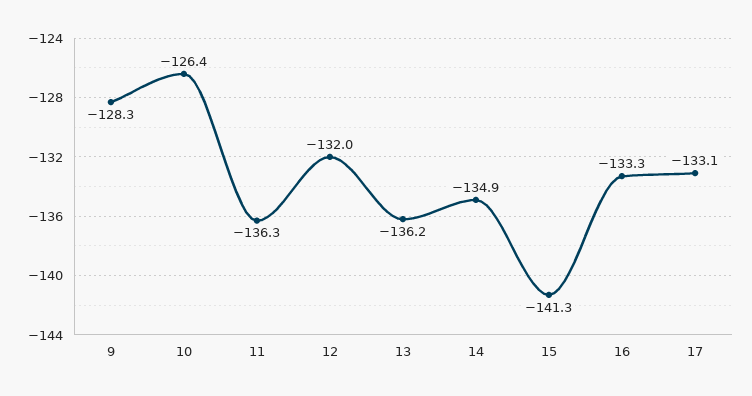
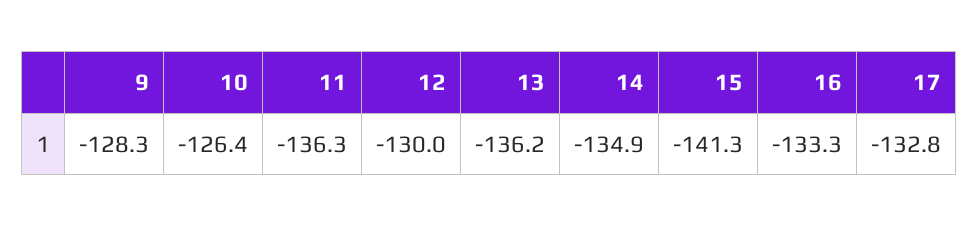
12: -132 -> -130
17: -133.1 -> -132.8

